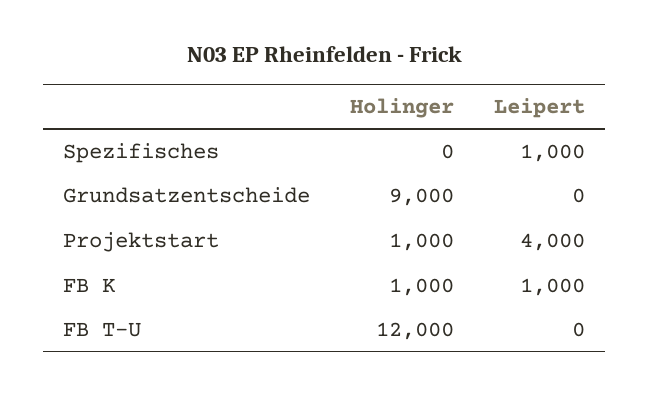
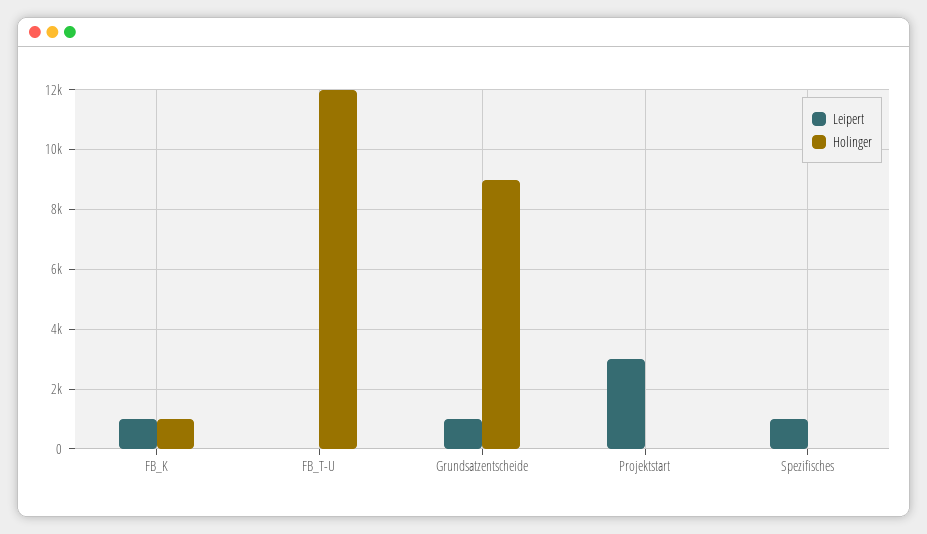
Leipert, Grundsatzentscheide: 0 -> 1000
Holinger, Projektstart: 1000 -> 0
Leipert, Projektstart: 4000 -> 3000

